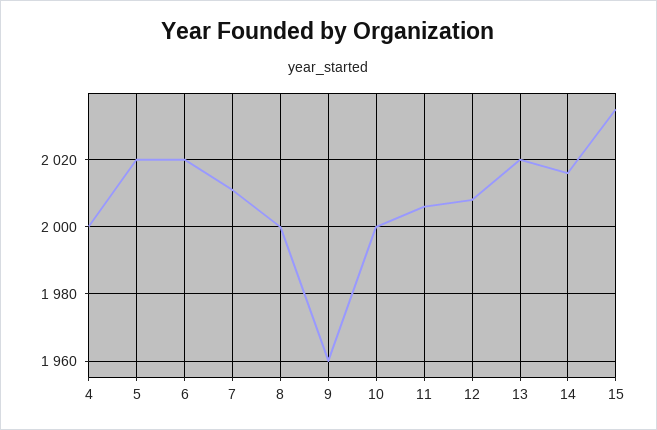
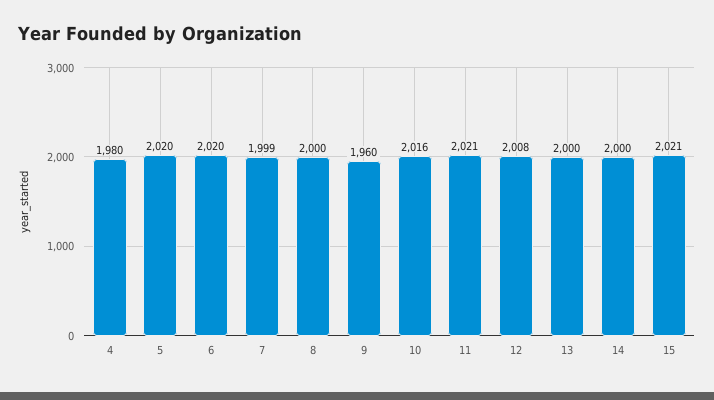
4: 2000 -> 1980
7: 2010 -> 1999
10: 2000 -> 2016
11: 2005 -> 2021
13: 2020 -> 2000
14: 2015 -> 2000
15: 2035 -> 2021

